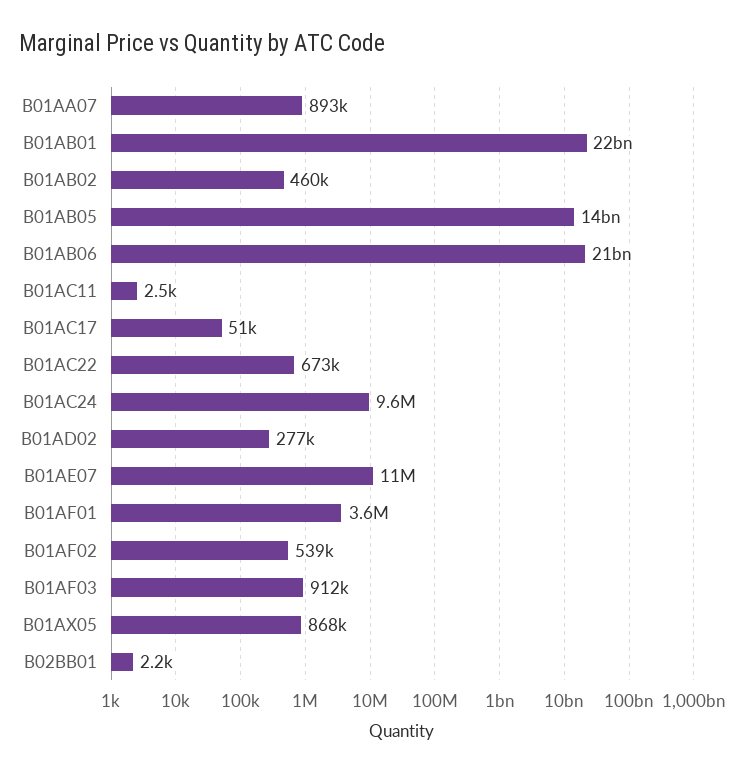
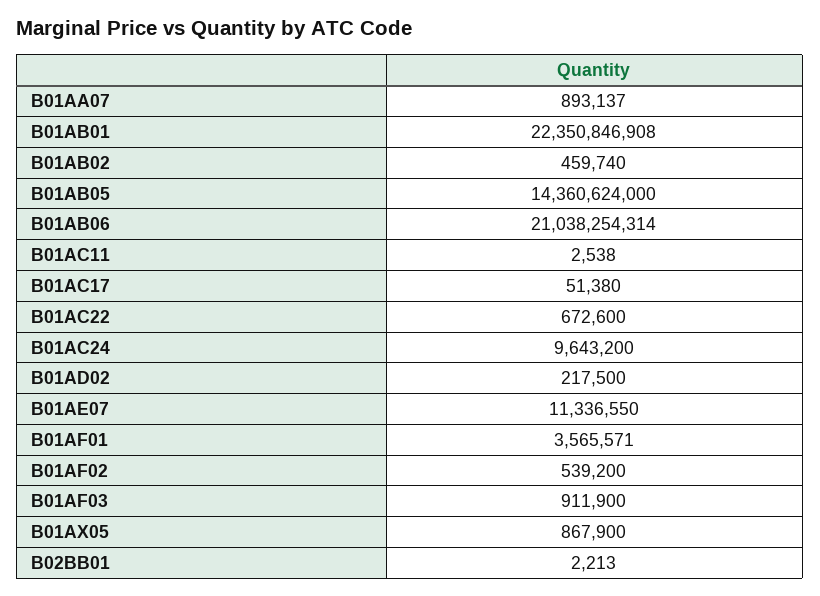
B01AD02: 277000 -> 217500

